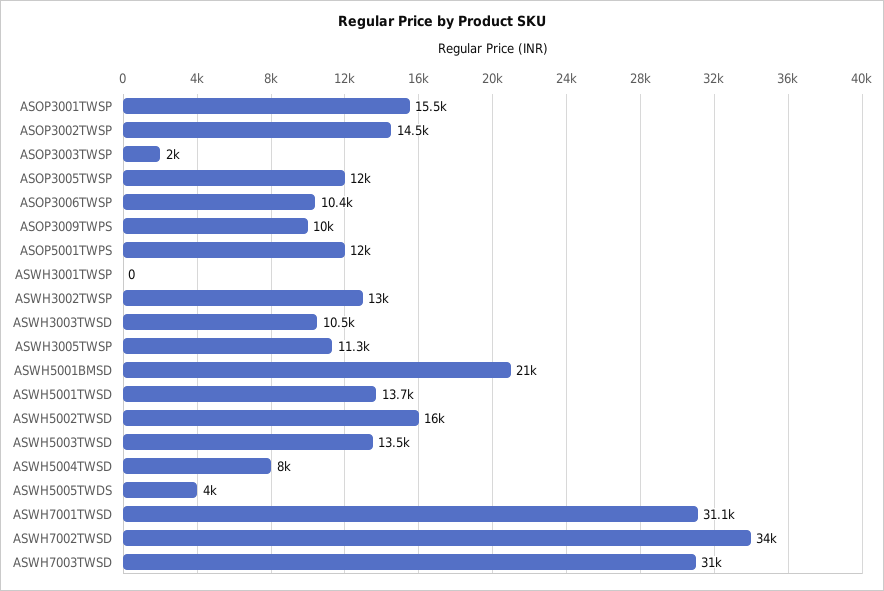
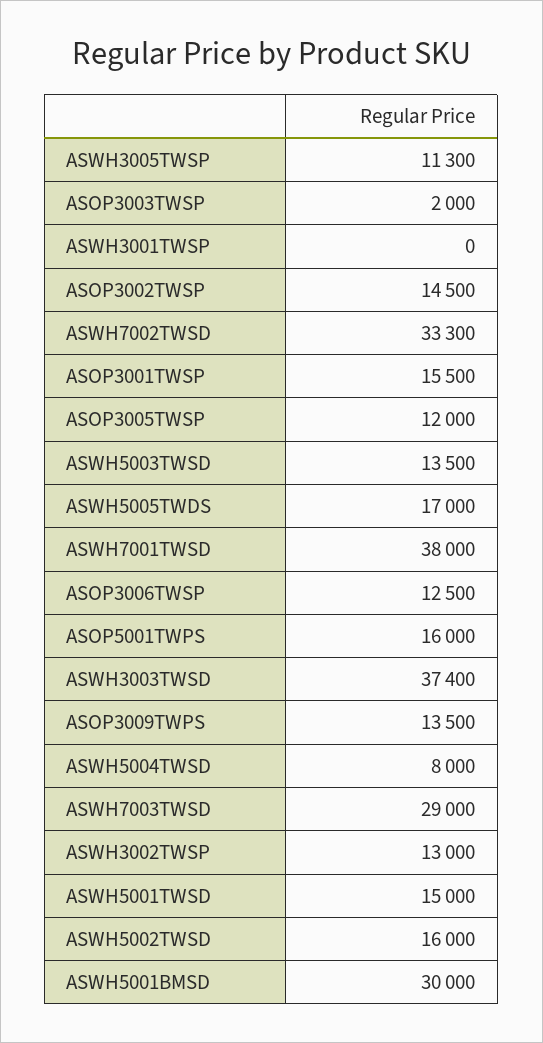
ASOP3006TWSP: 10400 -> 12500
ASOP3009TWPS: 10000 -> 13500
ASOP5001TWPS: 12000 -> 16000
ASWH3003TWSD: 10500 -> 37400
ASWH5001BMSD: 21000 -> 30000
ASWH5001TWSD: 13700 -> 15000
ASWH5005TWDS: 4000 -> 17000
ASWH7001TWSD: 31100 -> 38000
ASWH7002TWSD: 34000 -> 33300
ASWH7003TWSD: 31000 -> 29000

